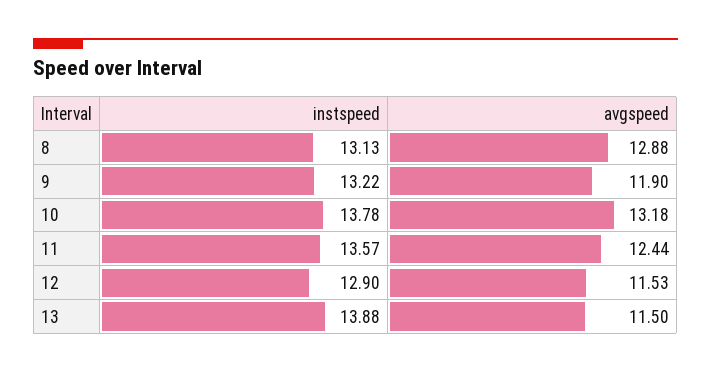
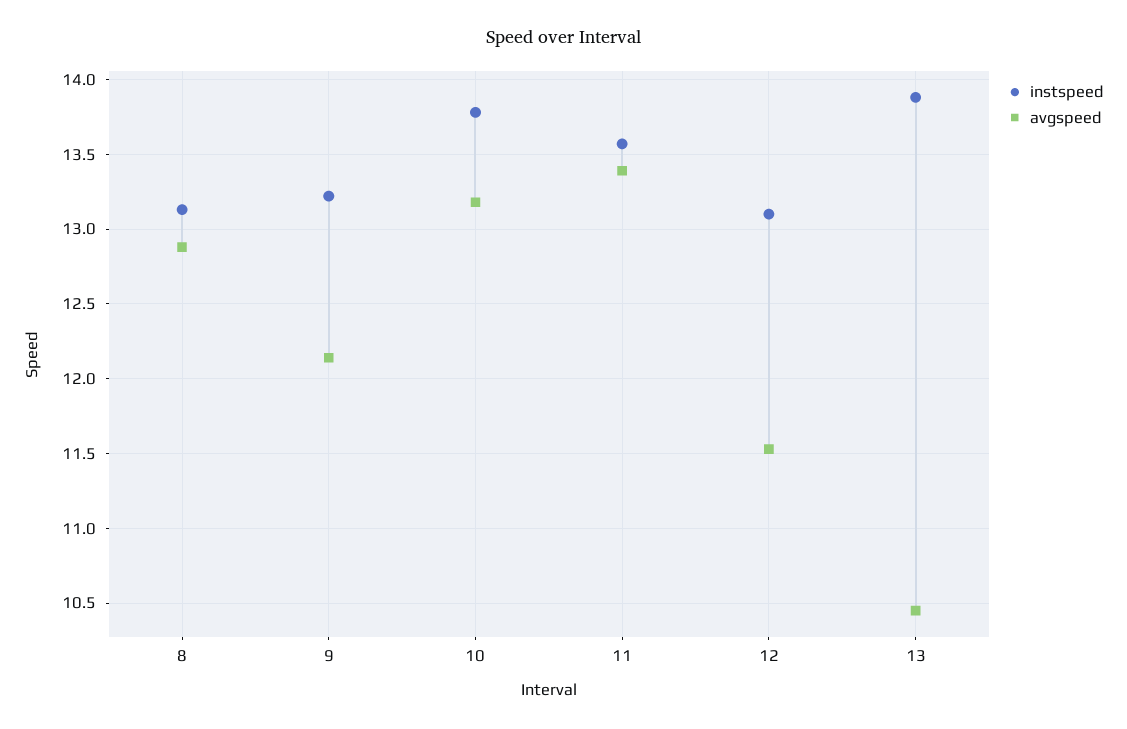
avgspeed, 9: 11.9 -> 12.15
avgspeed, 11: 12.44 -> 13.4
instspeed, 12: 12.9 -> 13.1
avgspeed, 13: 11.5 -> 10.45

